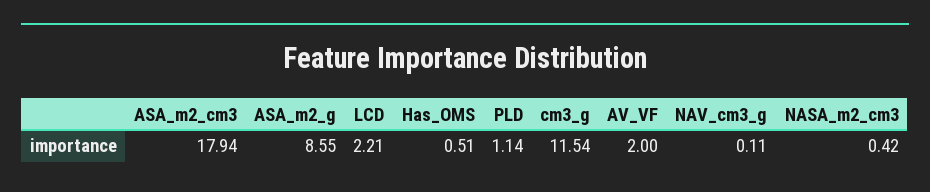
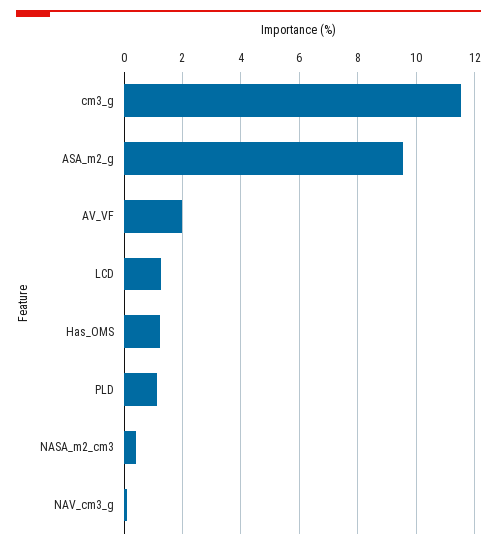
ASA_m2_cm3: 17.94 -> none
ASA_m2_g: 8.55 -> 9.5
LCD: 2.21 -> 1.25
Has_OMS: 0.51 -> 1.25

